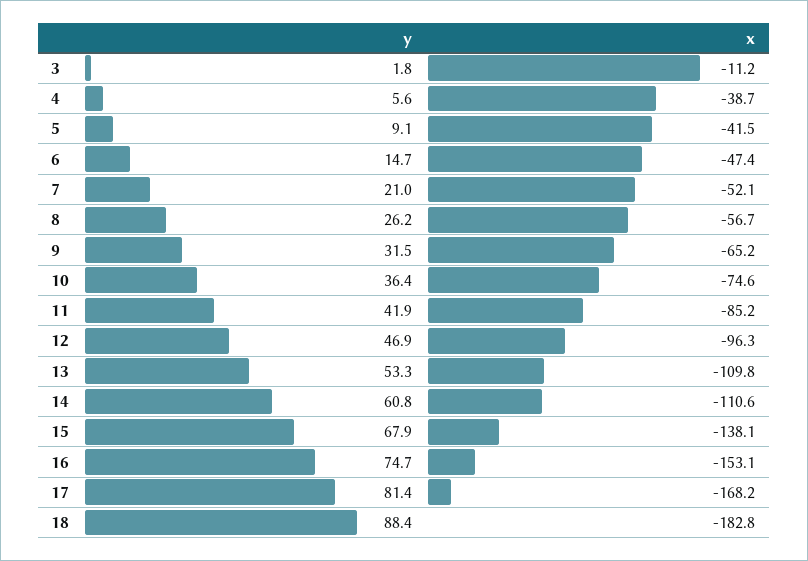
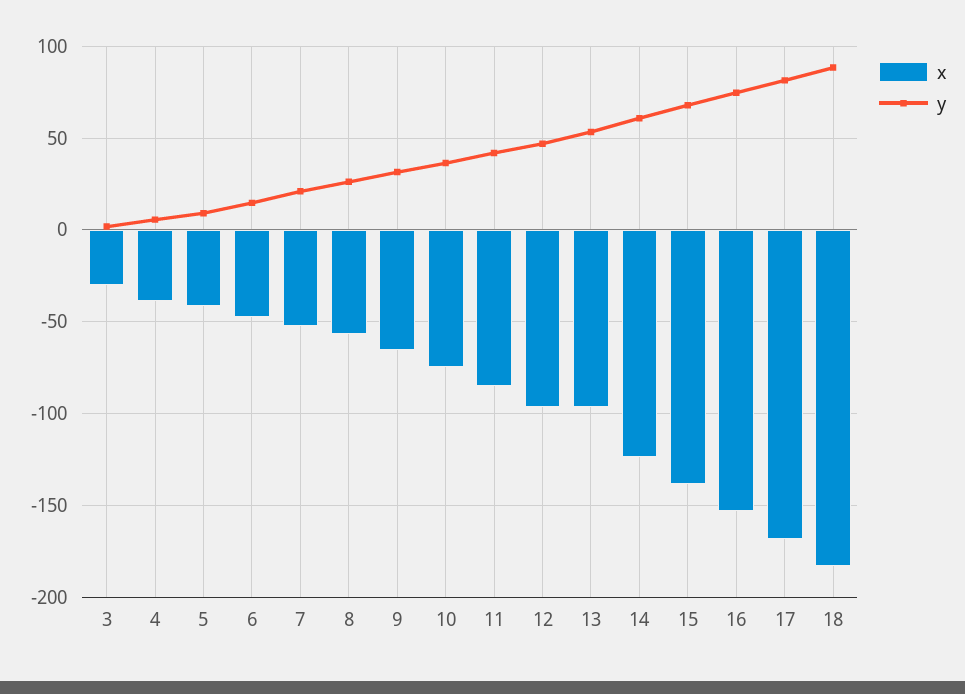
x, 3: -11.2 -> -30
x, 13: -109.8 -> -95
x, 14: -110.6 -> -125

